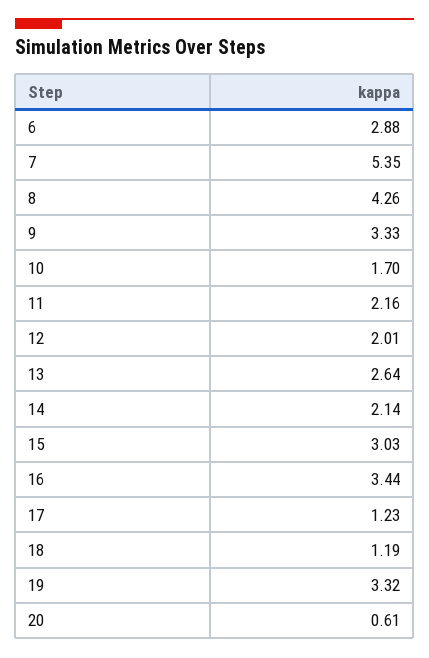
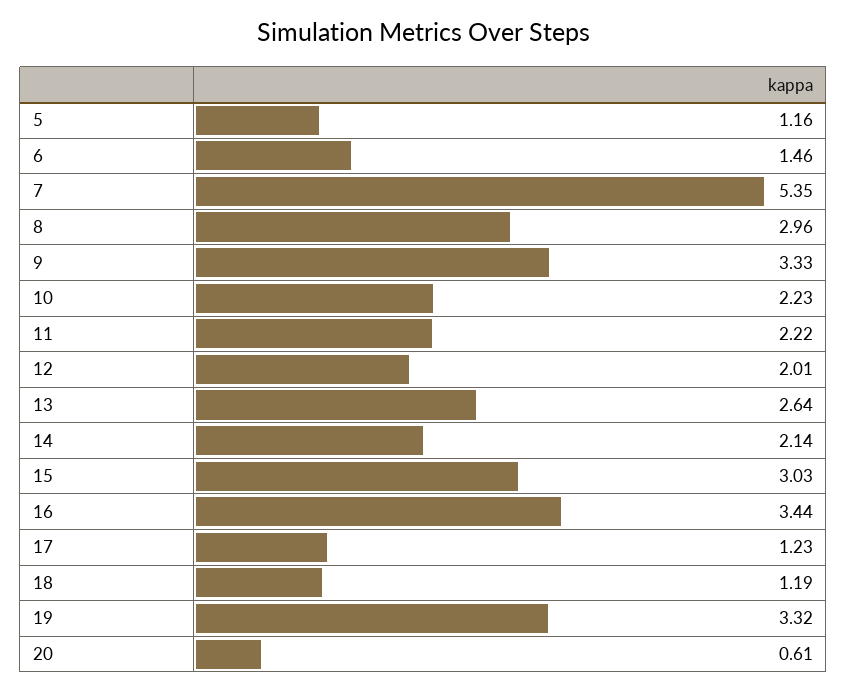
6: 2.88 -> 1.46
8: 4.26 -> 2.96
10: 1.7 -> 2.23
11: 2.16 -> 2.22
5: none -> 1.16

